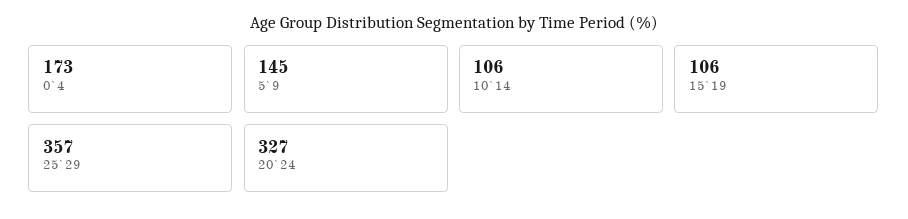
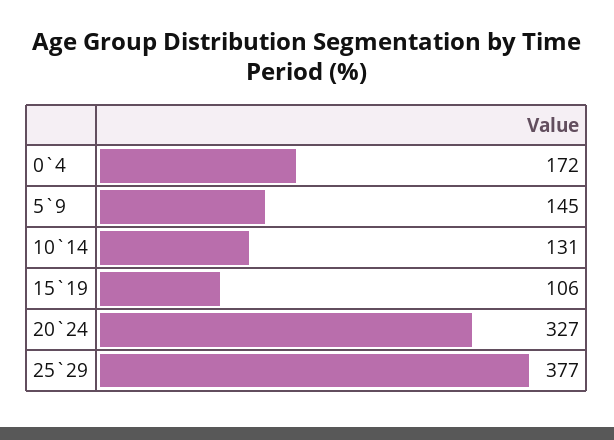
0`4: 173 -> 172
10`14: 106 -> 131
25`29: 357 -> 377

